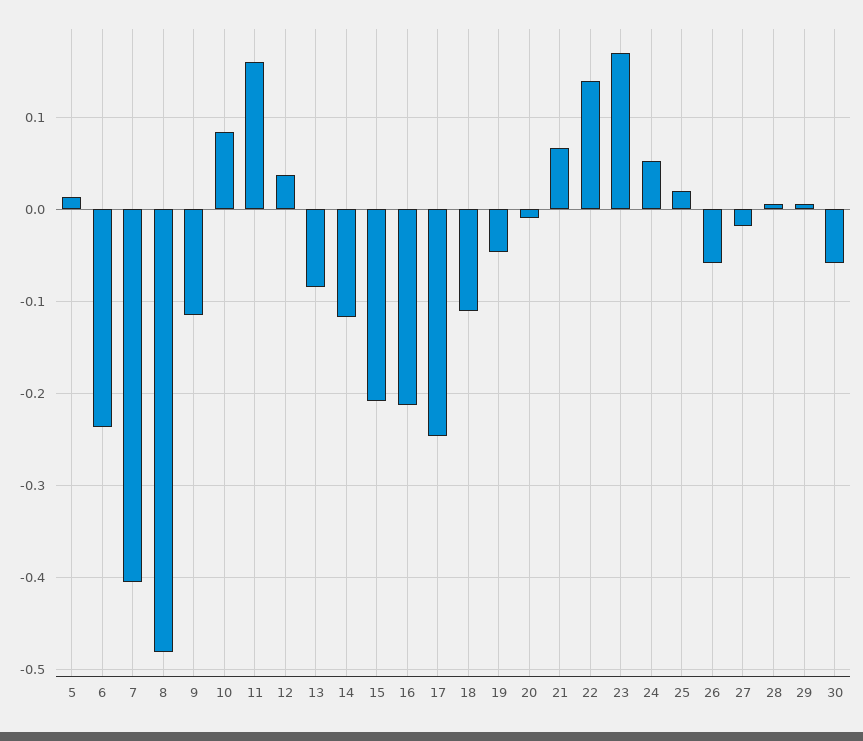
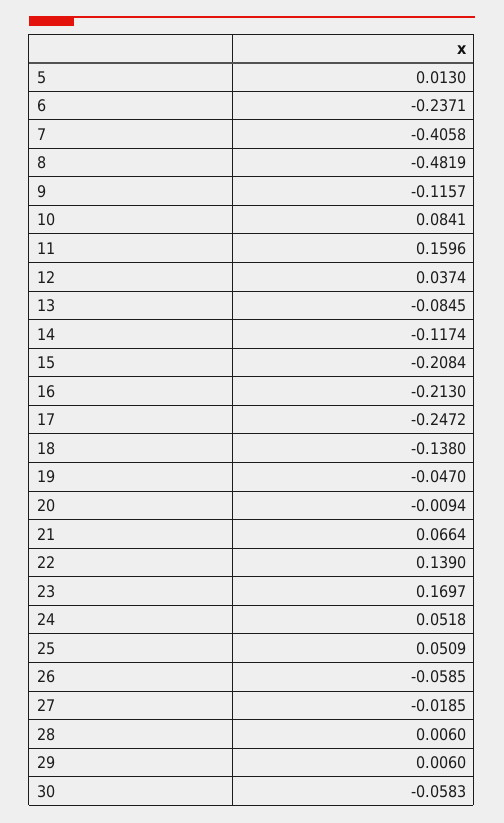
18: -0.11 -> -0.138
25: 0.02 -> 0.0509

